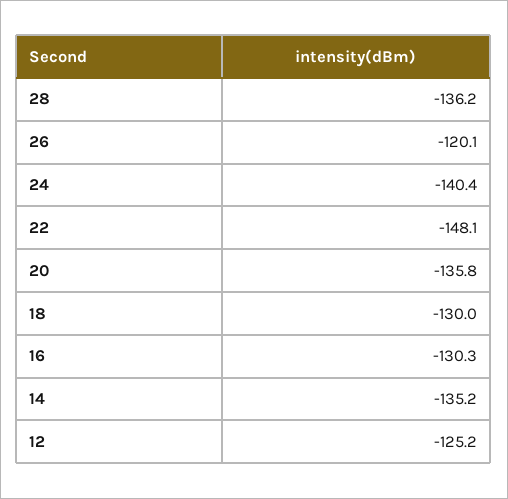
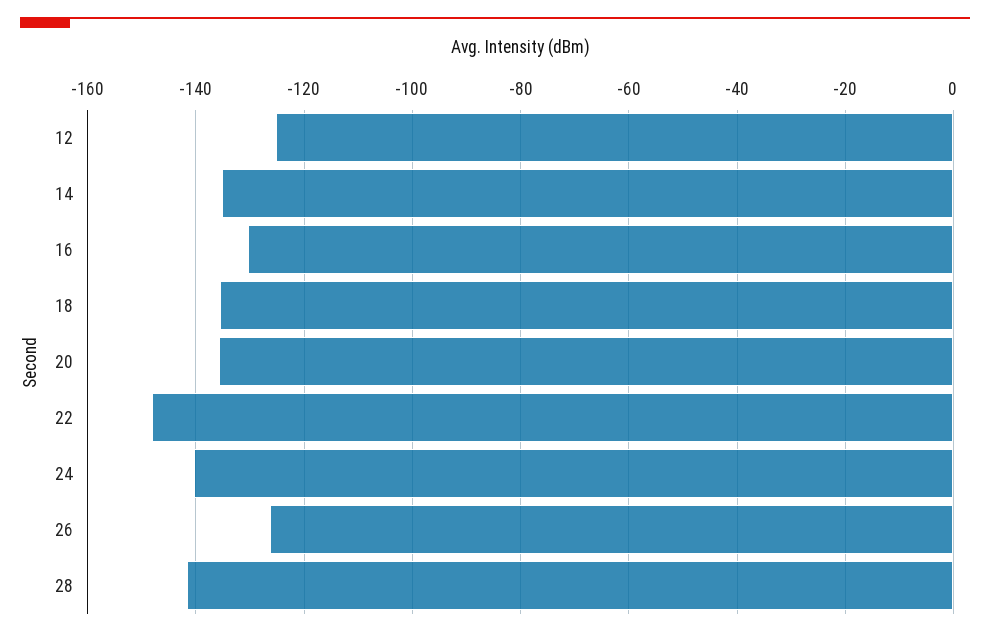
28: -136.2 -> -142
26: -120.1 -> -126
18: -130 -> -136

